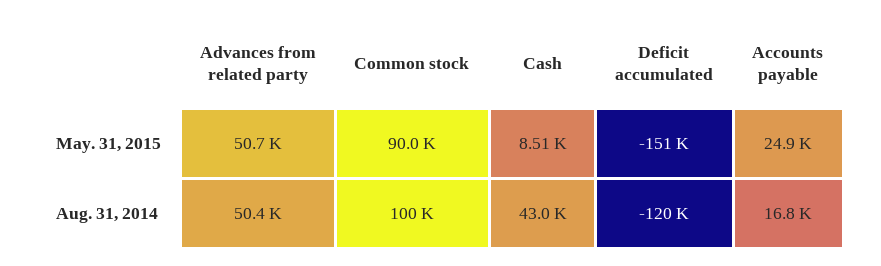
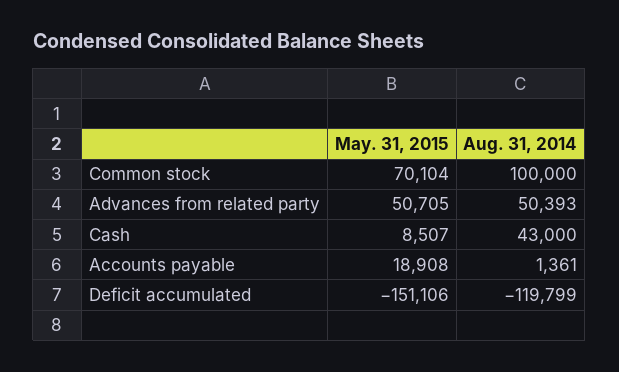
Common stock, May. 31, 2015: 90000 -> 70104
Accounts payable, May. 31, 2015: 24900 -> 18908
Accounts payable, Aug. 31, 2014: 16800 -> 1361

